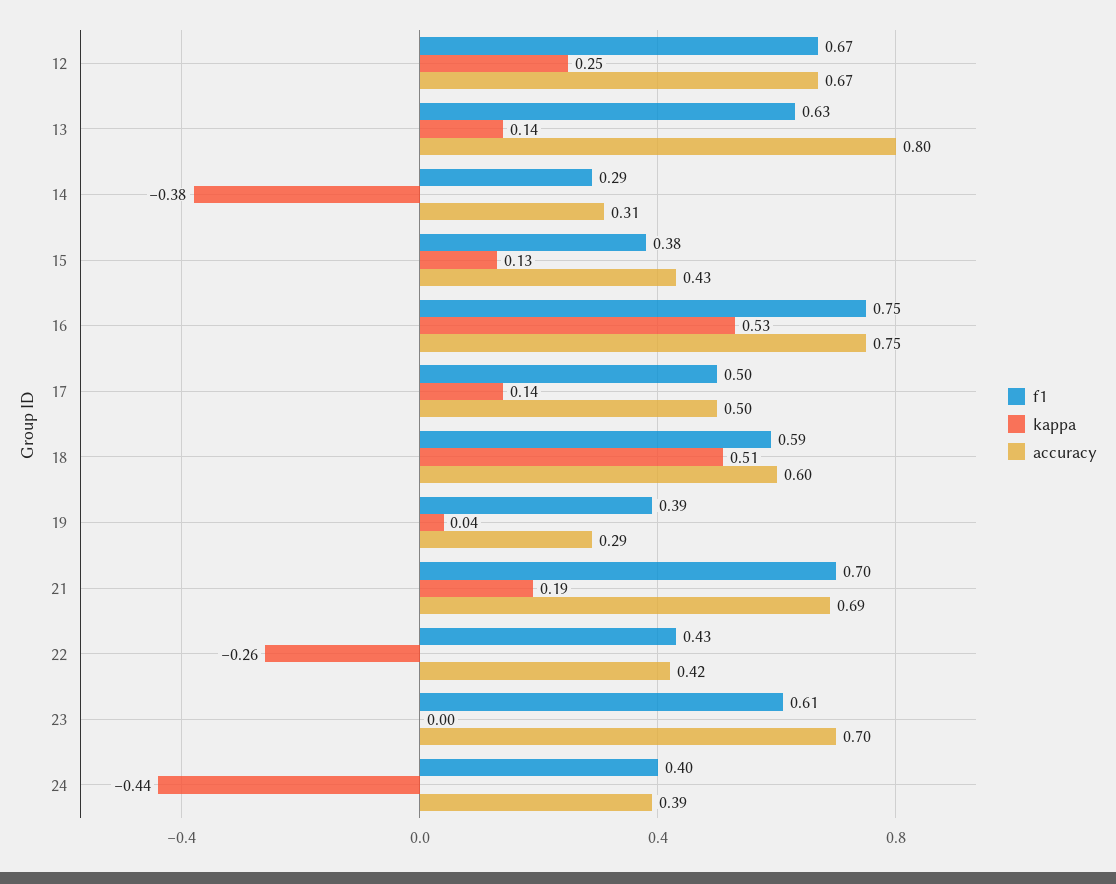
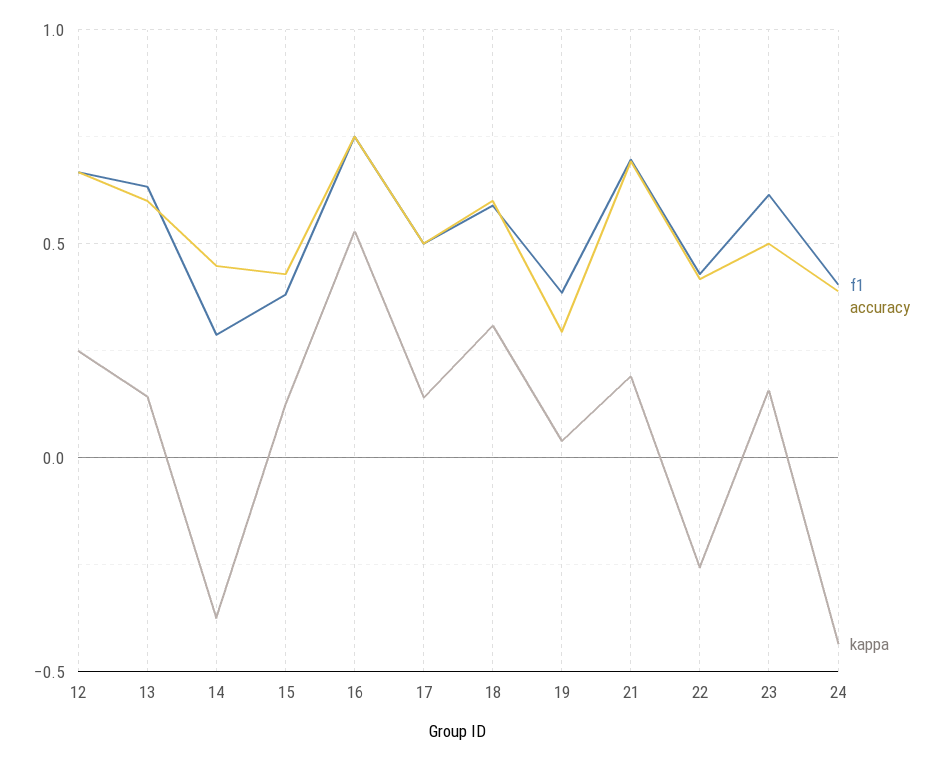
accuracy, 13: 0.8 -> 0.6
accuracy, 14: 0.31 -> 0.45
kappa, 18: 0.51 -> 0.3
kappa, 23: 0 -> 0.15
accuracy, 23: 0.7 -> 0.5

